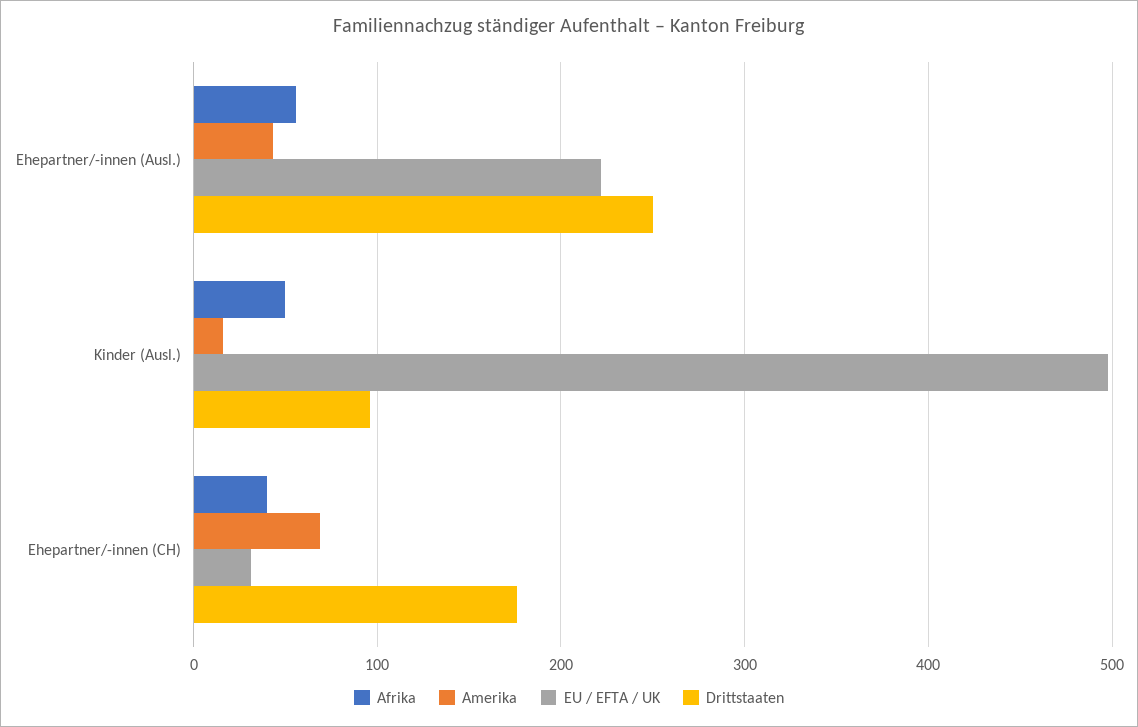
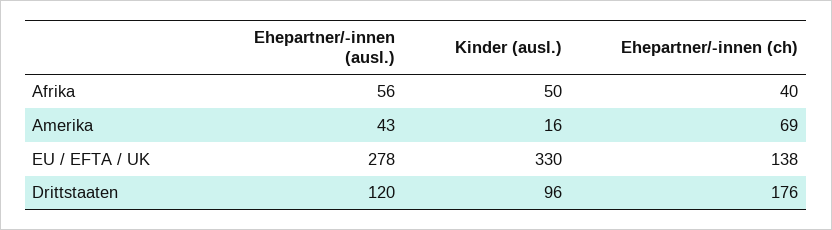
EU / EFTA / UK, Ehepartner/-innen (Ausl.): 220 -> 278
Drittstaaten, Ehepartner/-innen (Ausl.): 250 -> 120
EU / EFTA / UK, Kinder (Ausl.): 500 -> 330
EU / EFTA / UK, Ehepartner/-innen (CH): 30 -> 138

